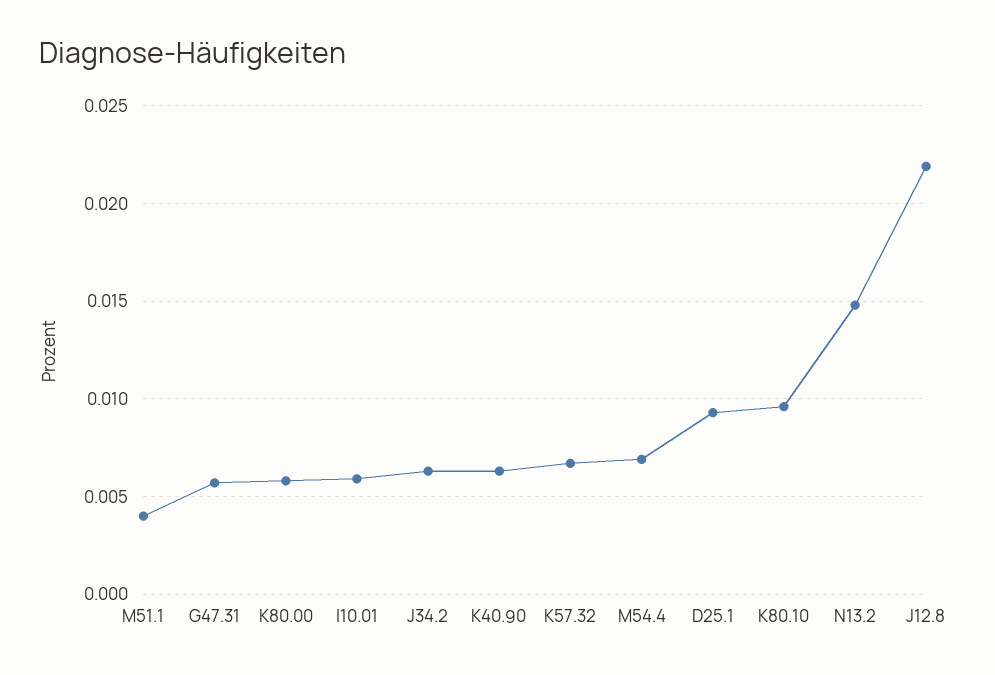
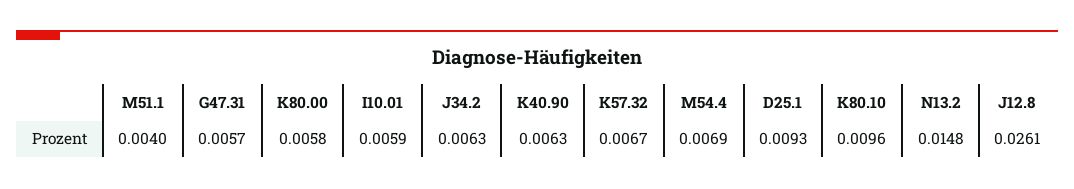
J12.8: 0.022 -> 0.0261

